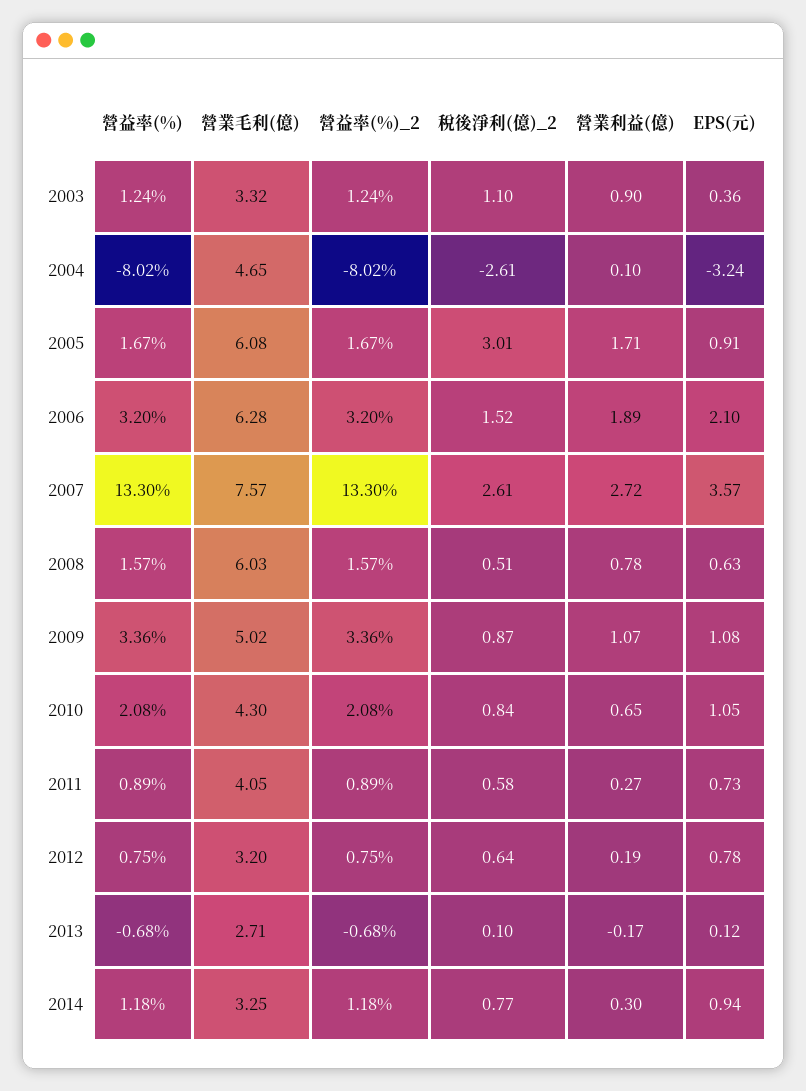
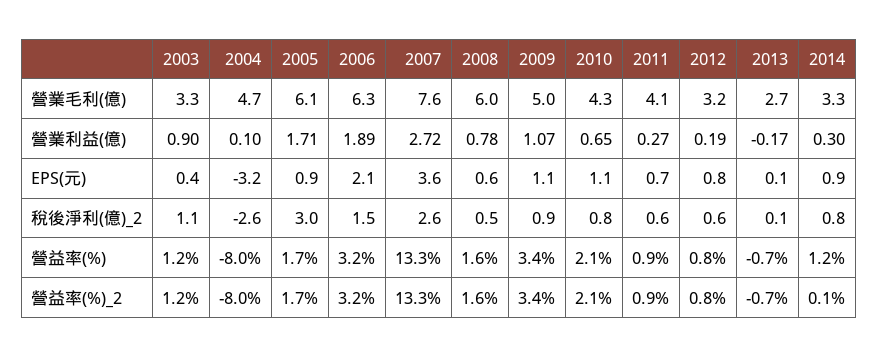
營益率(%)_2, 2014: 1.18 -> 0.1

